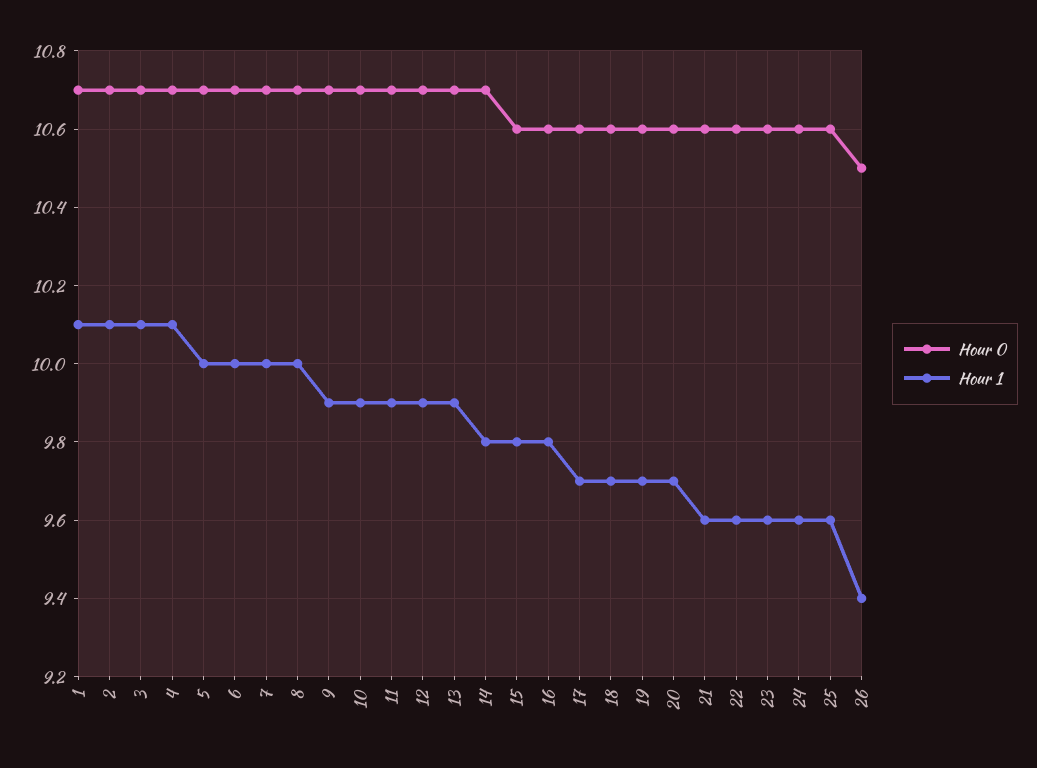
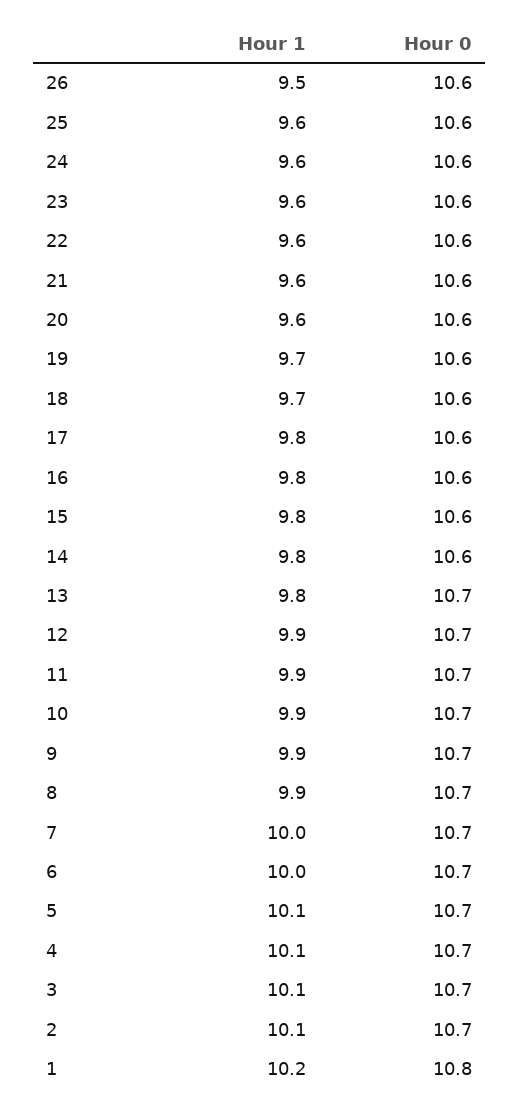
Hour 0, 1: 10.7 -> 10.8
Hour 1, 1: 10.1 -> 10.2
Hour 1, 5: 10 -> 10.1
Hour 1, 8: 10 -> 9.9
Hour 1, 13: 9.9 -> 9.8
Hour 0, 14: 10.7 -> 10.6
Hour 1, 17: 9.7 -> 9.8
Hour 1, 20: 9.7 -> 9.6
Hour 0, 26: 10.5 -> 10.6
Hour 1, 26: 9.4 -> 9.5

